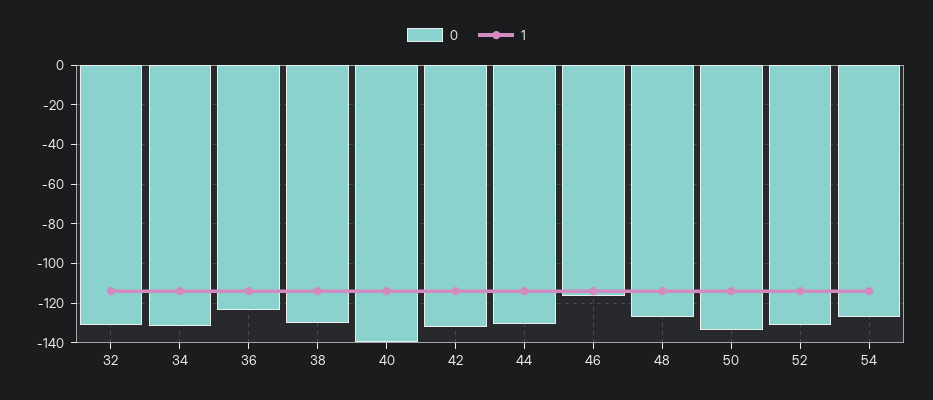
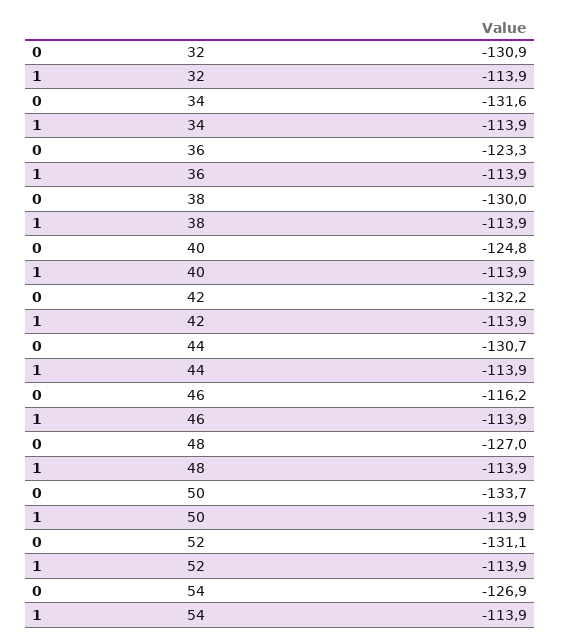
0, 40: -140 -> -124.8

